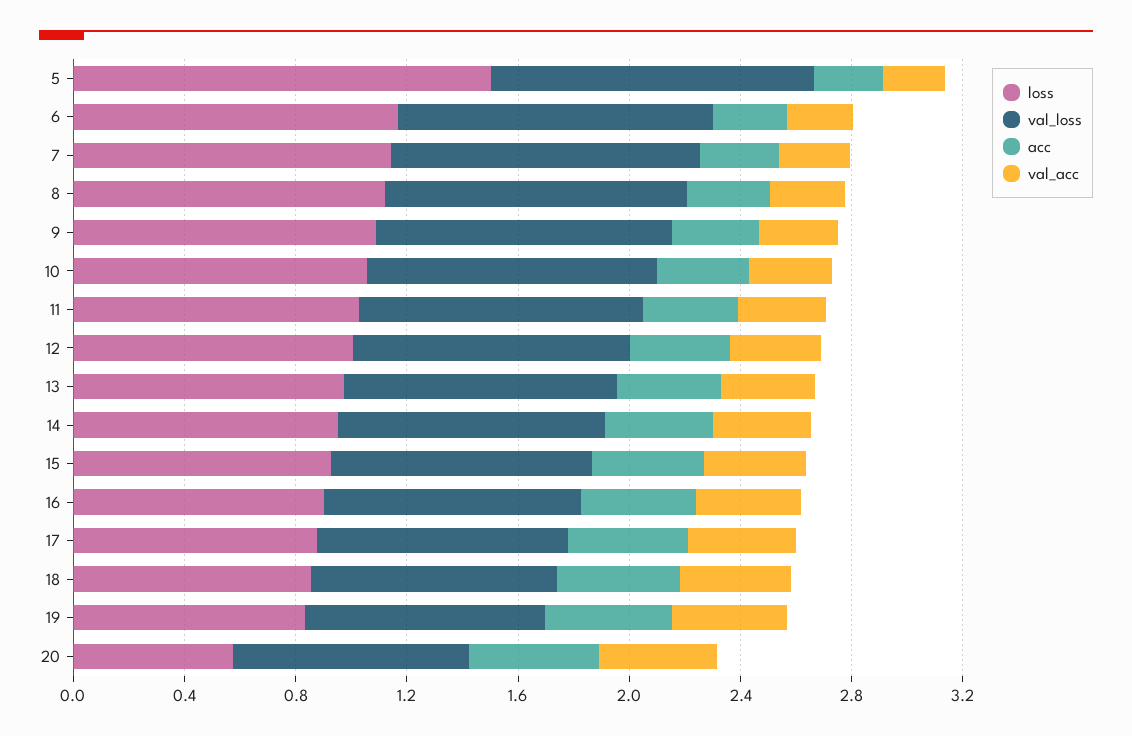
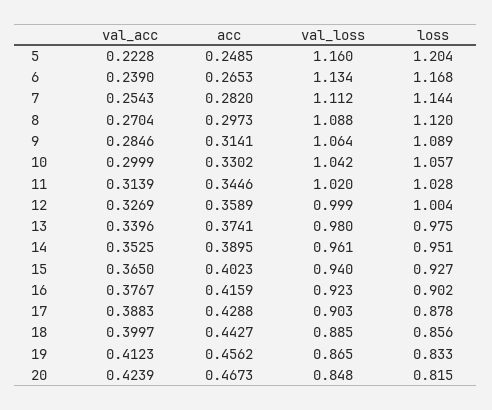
loss, 5: 1.5 -> 1.204
loss, 20: 0.6 -> 0.815

